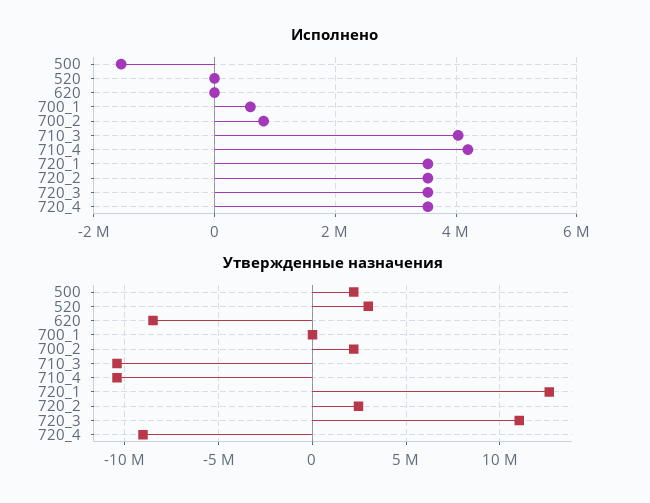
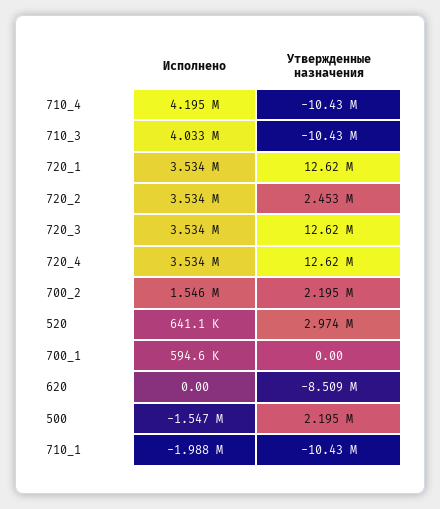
Исполнено, 520: 0 -> 641100
Исполнено, 700_2: 800000 -> 1546000
Утвержденные назначения, 720_3: 11000000 -> 12620000
Утвержденные назначения, 720_4: -9000000 -> 12620000
Исполнено, 710_1: none -> -1988000
Утвержденные назначения, 710_1: none -> -10430000

